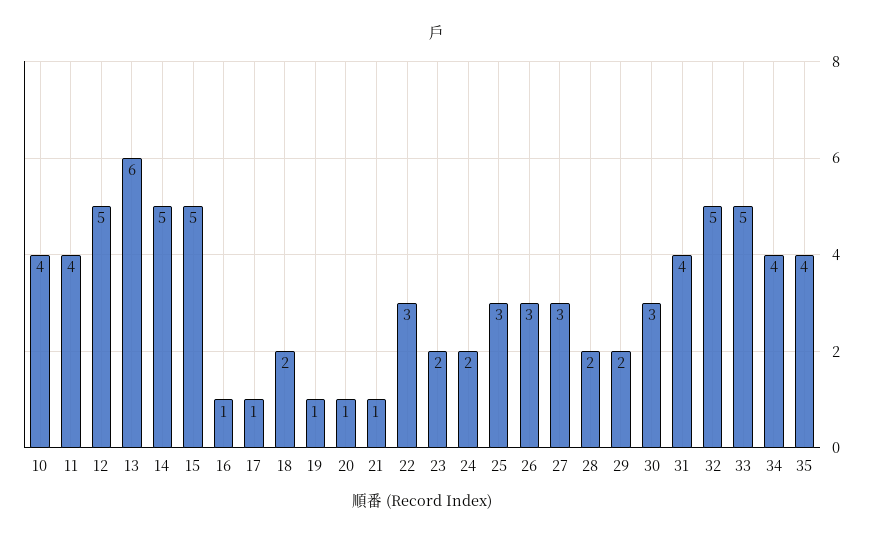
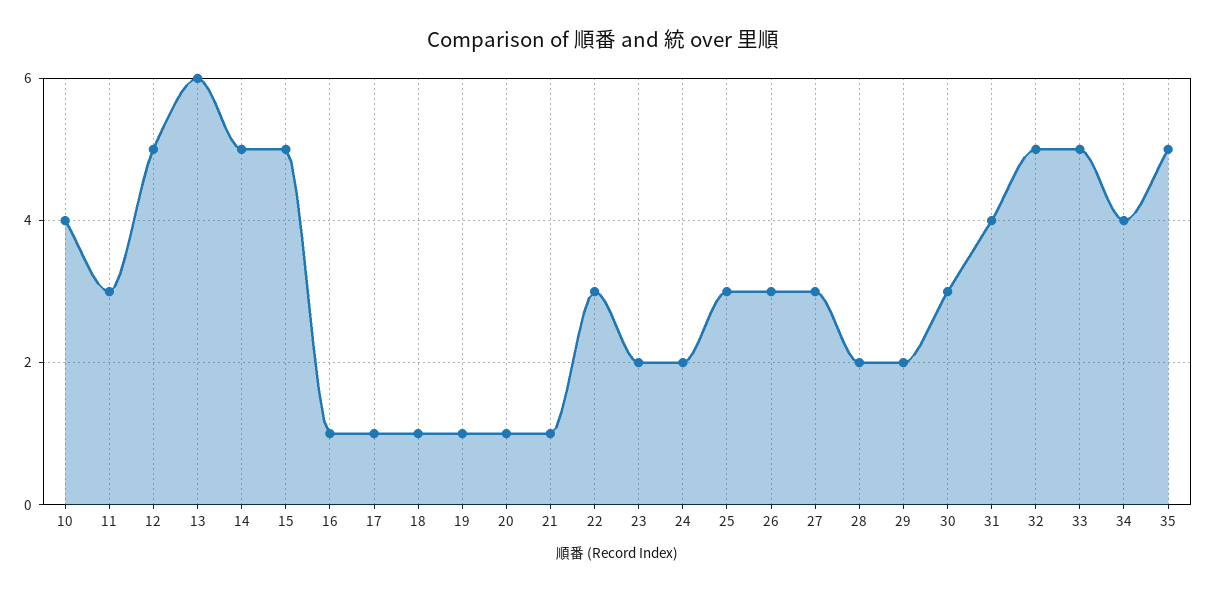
11: 4 -> 3
18: 2 -> 1
35: 4 -> 5

